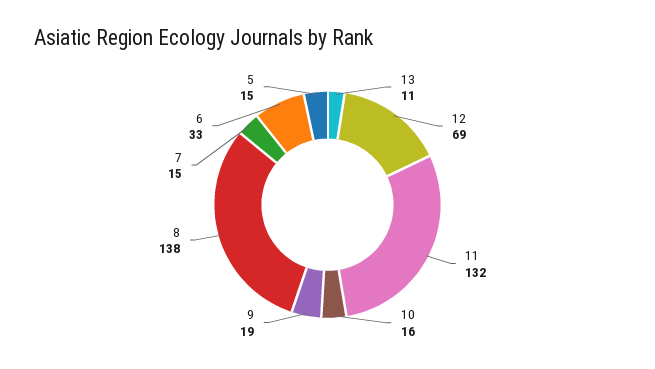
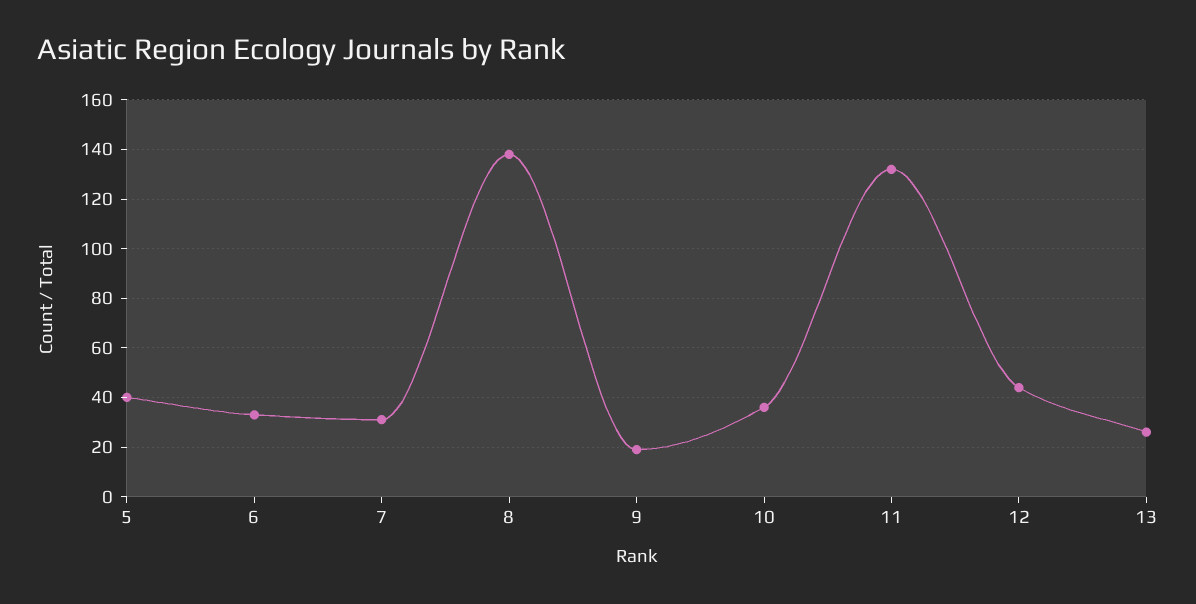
13: 11 -> 25
12: 69 -> 45
10: 16 -> 35
7: 15 -> 30
5: 15 -> 40

